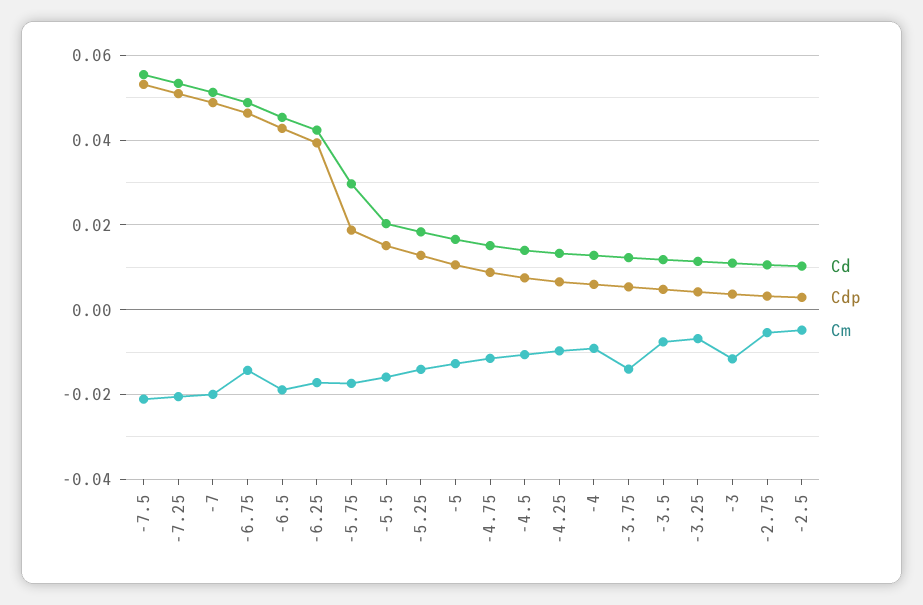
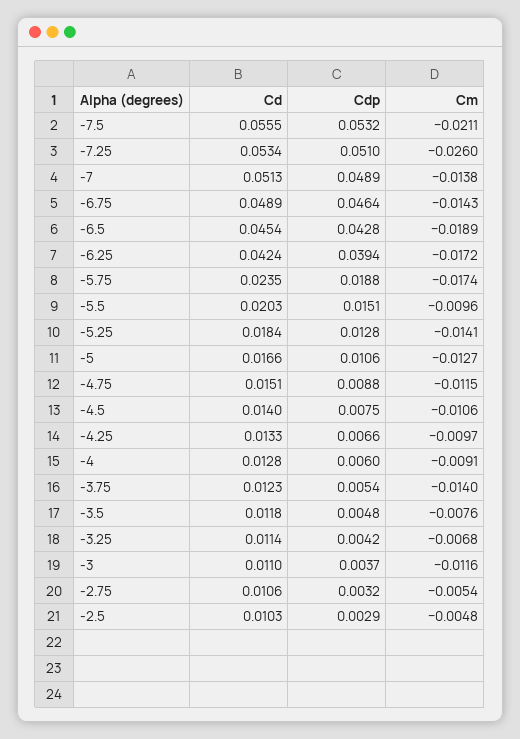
Cm, -7.25: -0.02 -> -0.026
Cm, -7: -0.02 -> -0.0138
Cd, -5.75: 0.03 -> 0.0235
Cm, -5.5: -0.016 -> -0.0096

